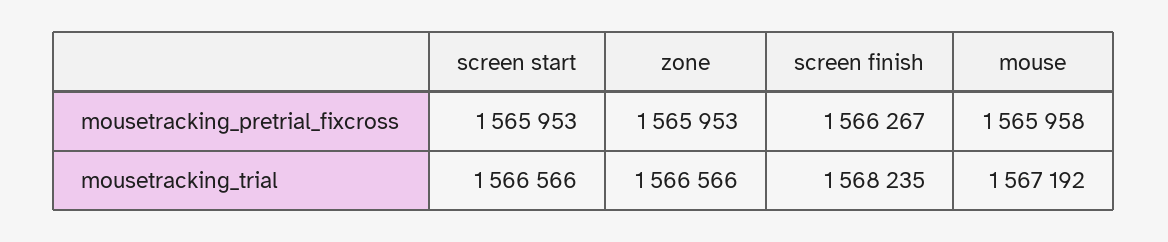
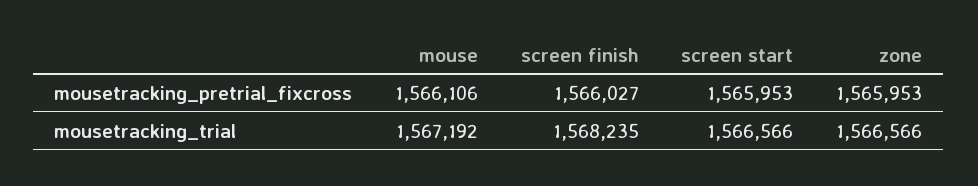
screen finish, mousetracking_pretrial_fixcross: 1566267 -> 1566027
mouse, mousetracking_pretrial_fixcross: 1565958 -> 1566106

